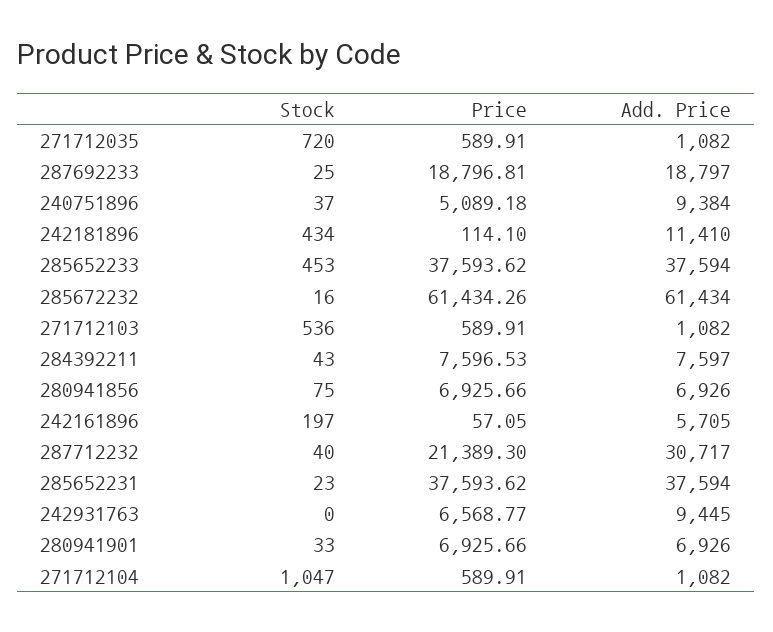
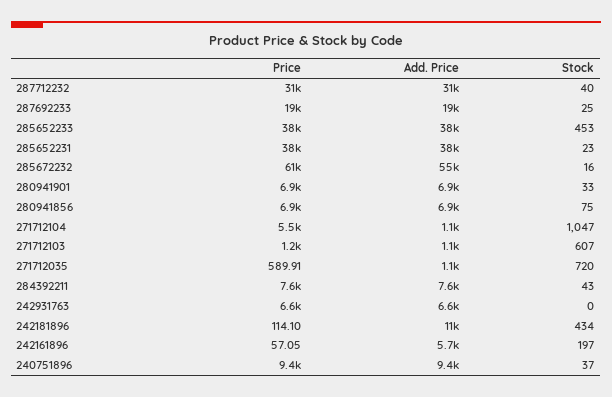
Price, 240751896: 5089.18 -> 9400
Add. Price, 285672232: 61434 -> 55000
Stock, 271712103: 536 -> 607
Price, 271712103: 589.91 -> 1200
Price, 287712232: 21389.3 -> 31000
Add. Price, 242931763: 9445 -> 6600
Price, 271712104: 589.91 -> 5500

